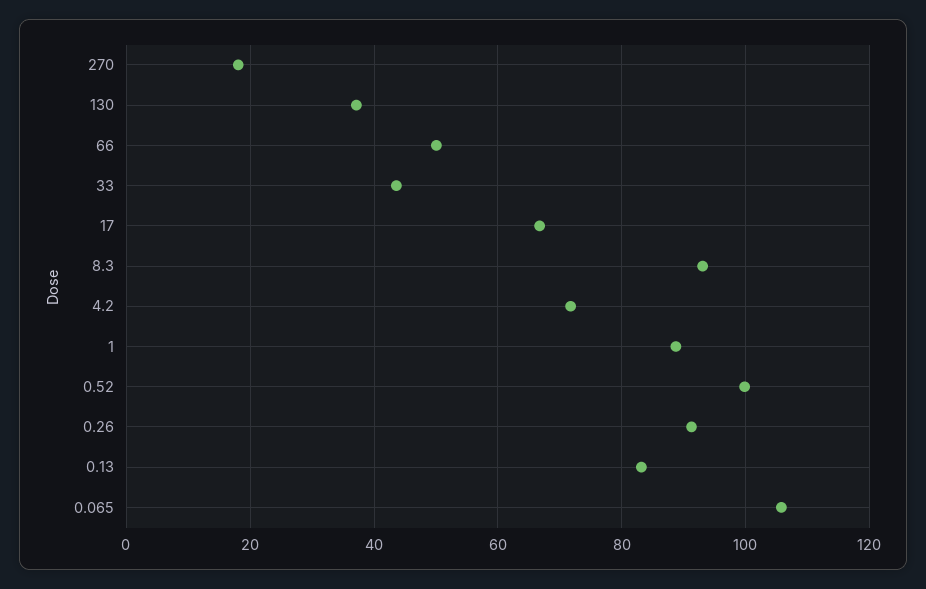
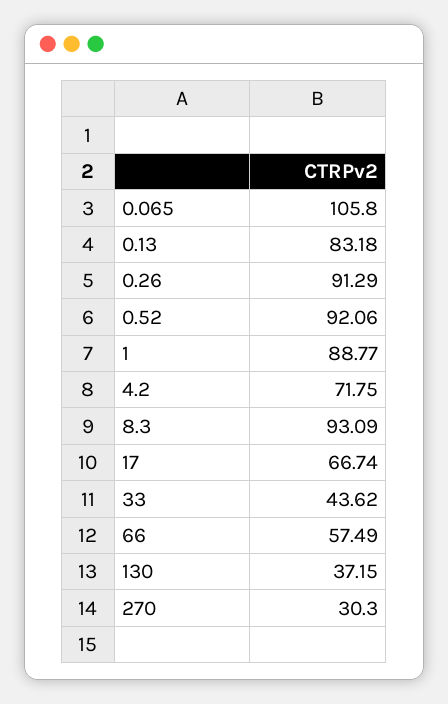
270: 18 -> 30.3
66: 50 -> 57.49
0.52: 100 -> 92.06

